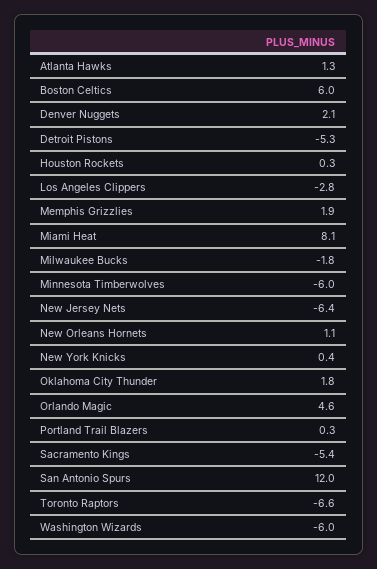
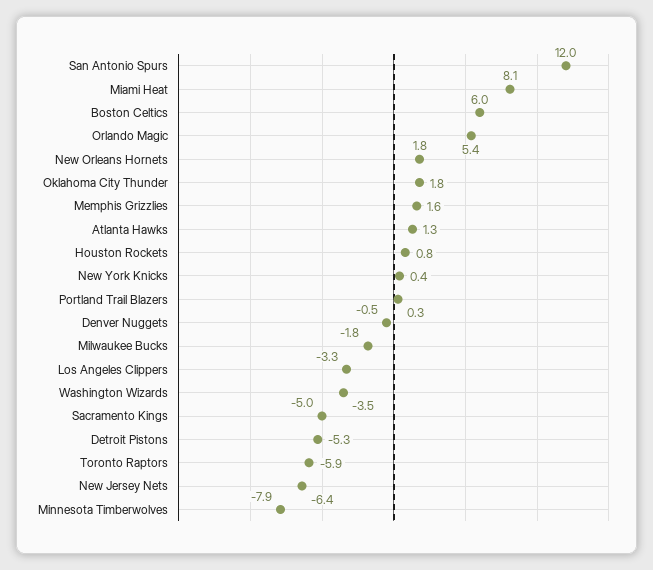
Denver Nuggets: 2.1 -> -0.5
Houston Rockets: 0.3 -> 0.8
Los Angeles Clippers: -2.8 -> -3.3
Memphis Grizzlies: 1.9 -> 1.6
Minnesota Timberwolves: -6 -> -7.9
New Orleans Hornets: 1.1 -> 1.8
Orlando Magic: 4.6 -> 5.4
Sacramento Kings: -5.4 -> -5
Toronto Raptors: -6.6 -> -5.9
Washington Wizards: -6 -> -3.5

